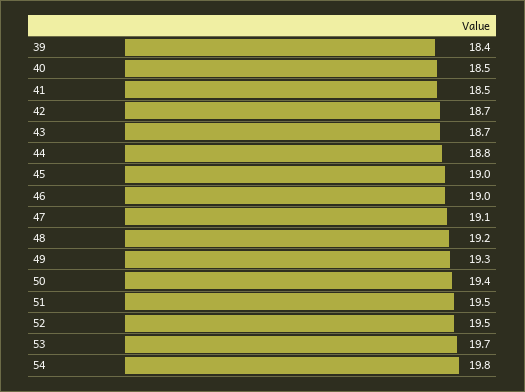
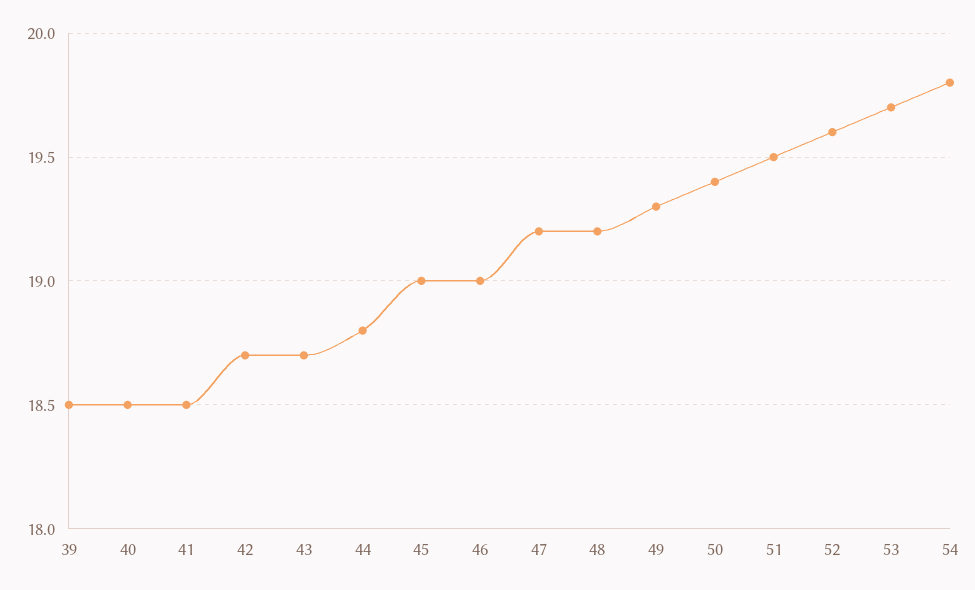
39: 18.4 -> 18.5
47: 19.1 -> 19.2
52: 19.5 -> 19.6

